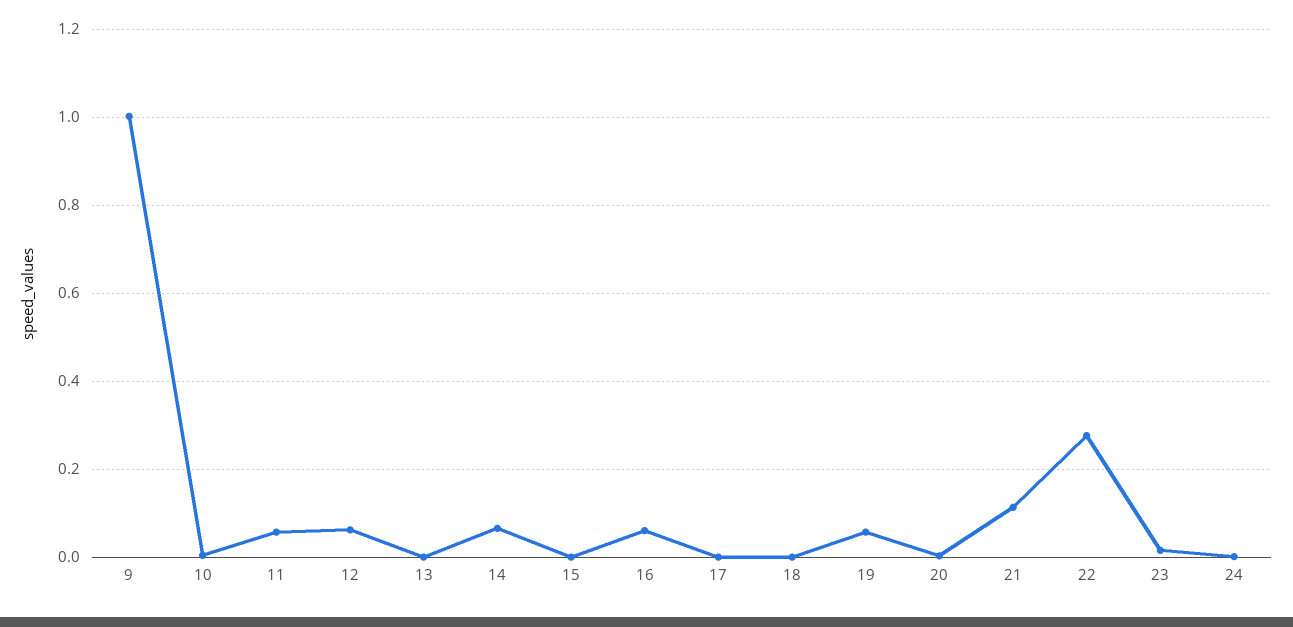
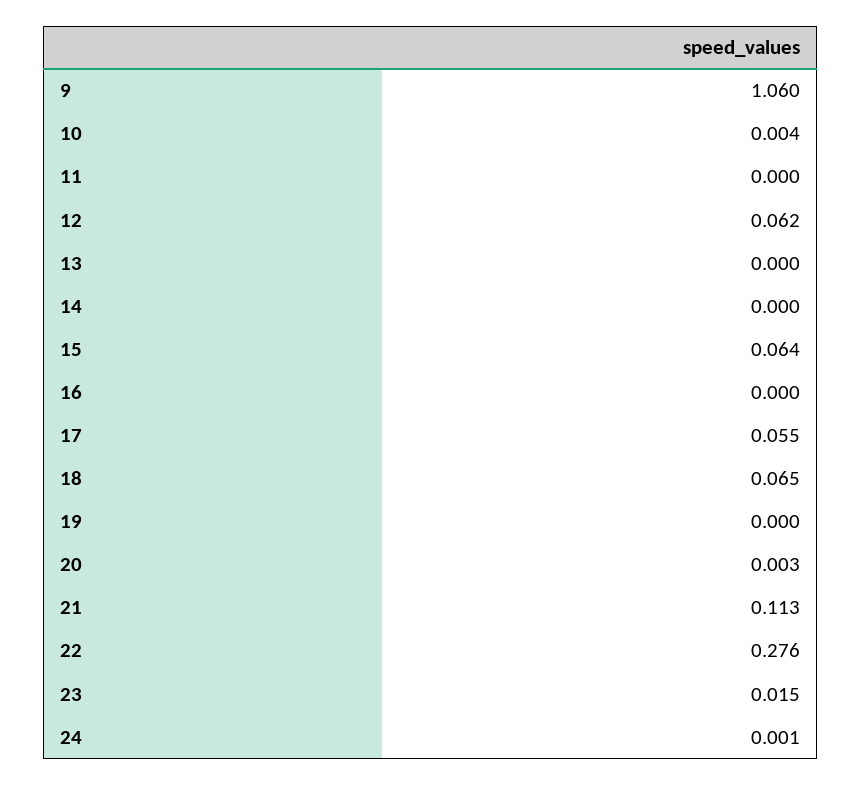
9: 1 -> 1.06
11: 0.06 -> 0
14: 0.06 -> 0
15: 0 -> 0.064
16: 0.06 -> 0
17: 0 -> 0.055
18: 0 -> 0.065
19: 0.06 -> 0

